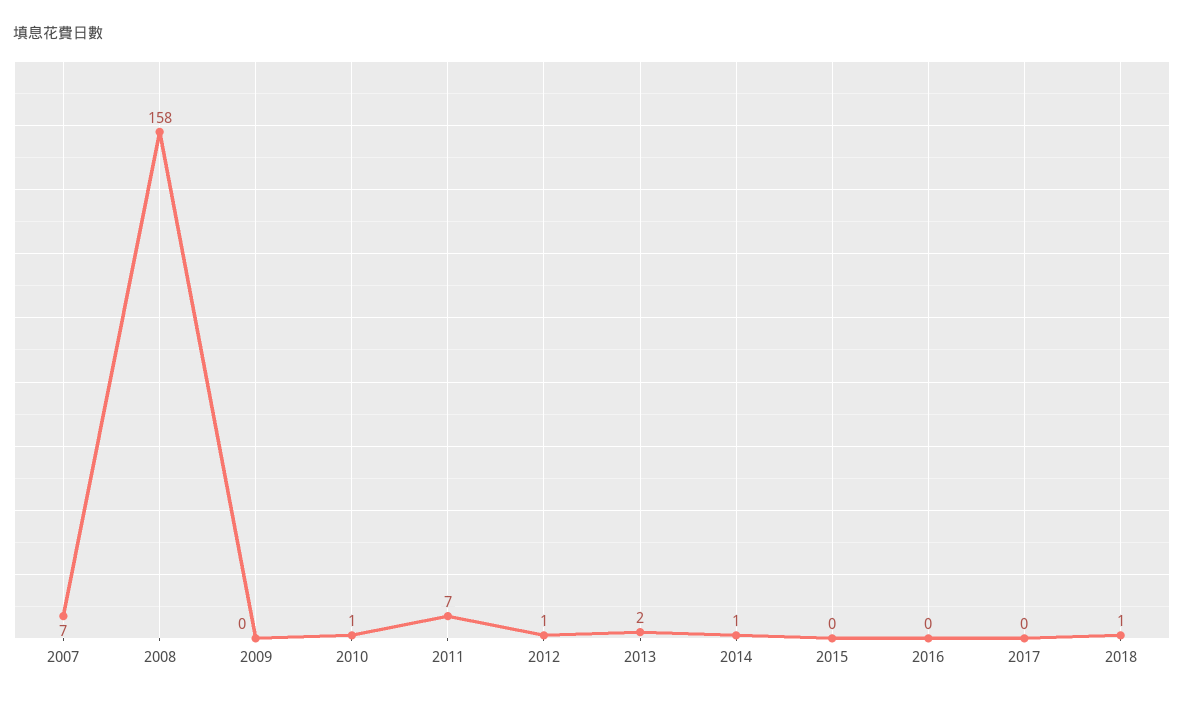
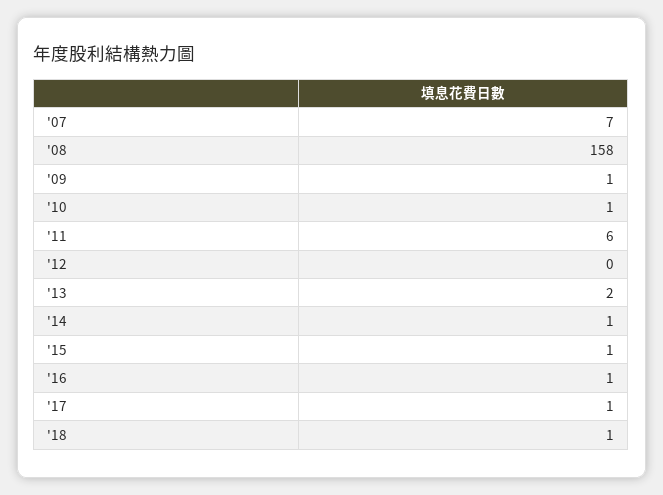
2009: 0 -> 1
2011: 7 -> 6
2012: 1 -> 0
2015: 0 -> 1
2016: 0 -> 1
2017: 0 -> 1

